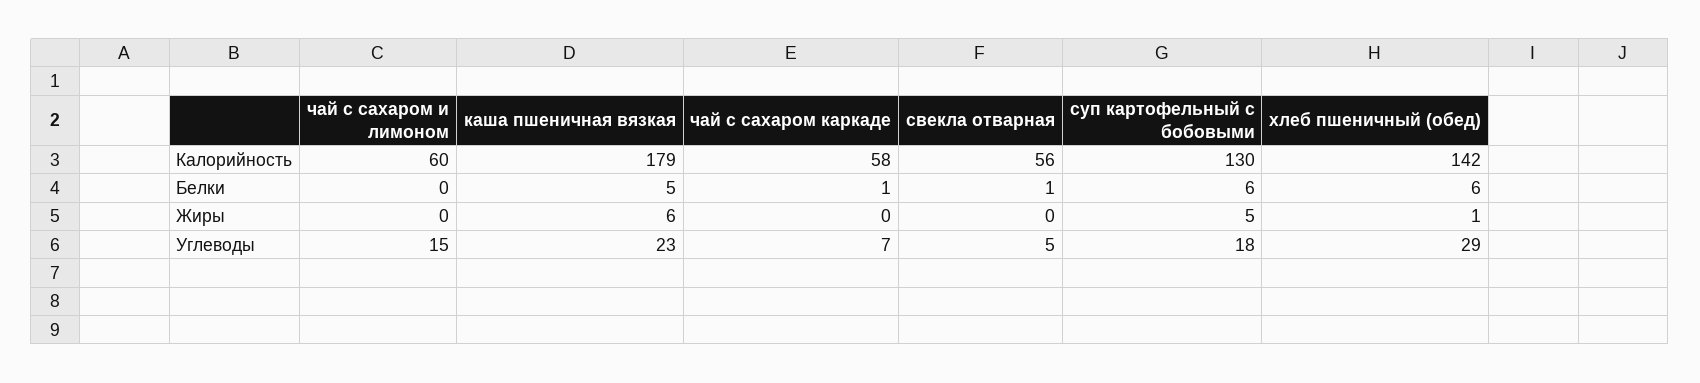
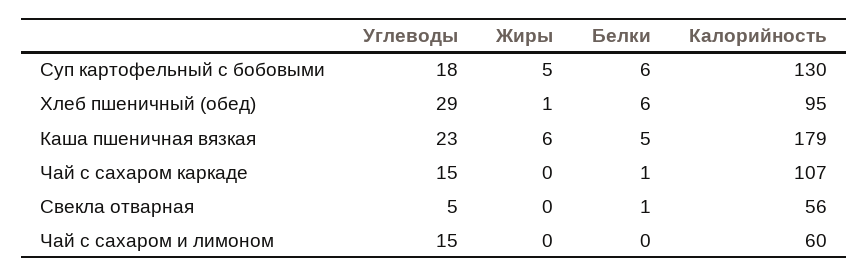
чай с сахаром каркаде, Калорийность: 58 -> 107
хлеб пшеничный (обед), Калорийность: 142 -> 95
чай с сахаром каркаде, Углеводы: 7 -> 15

